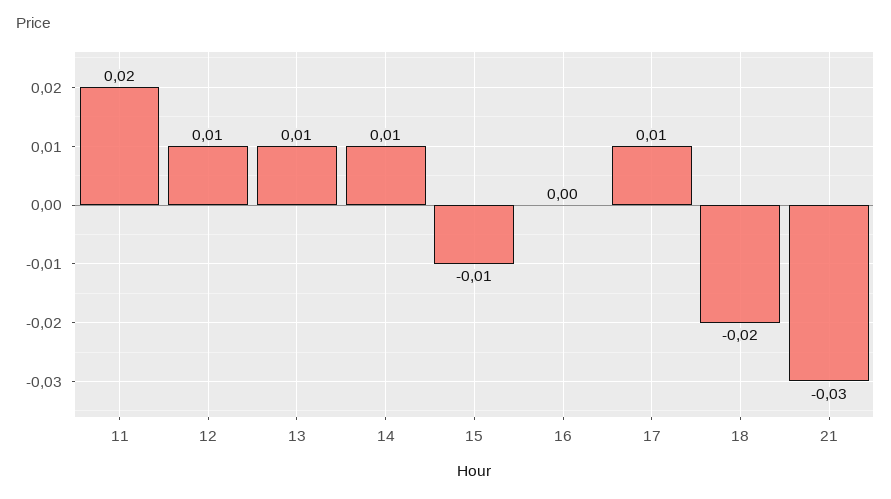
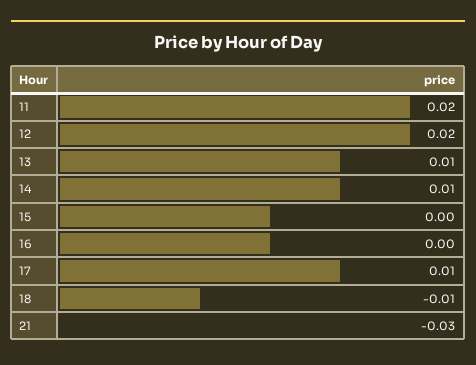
12: 0.01 -> 0.02
15: -0.01 -> 0
18: -0.02 -> -0.01

